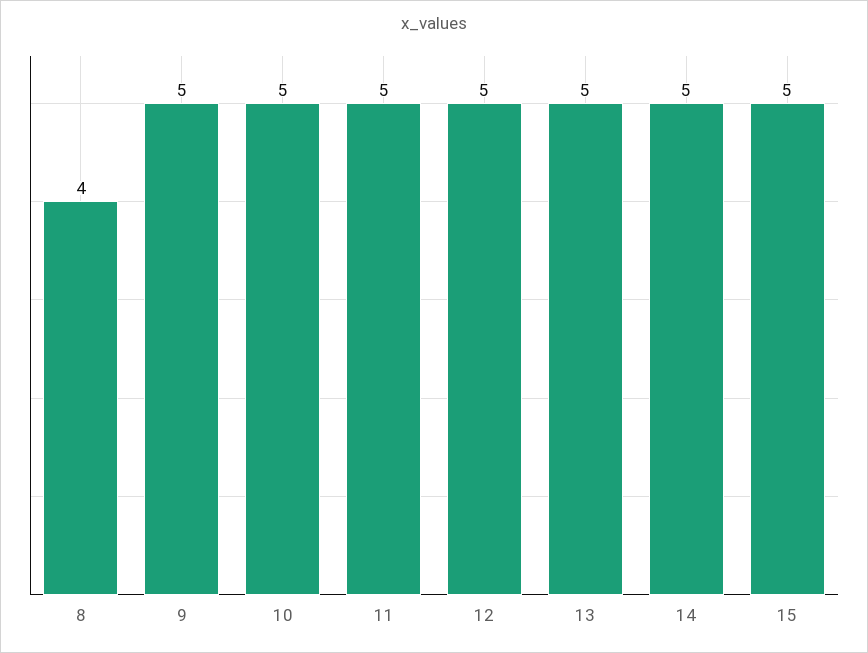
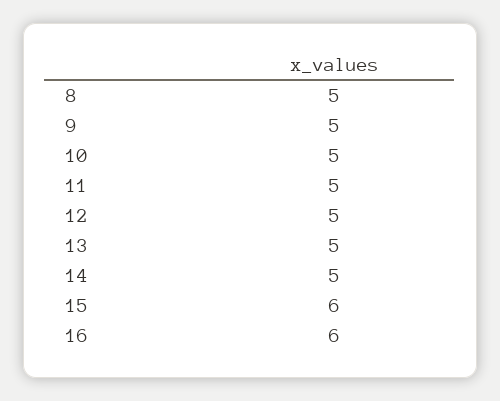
8: 4 -> 5
15: 5 -> 6
16: none -> 6

